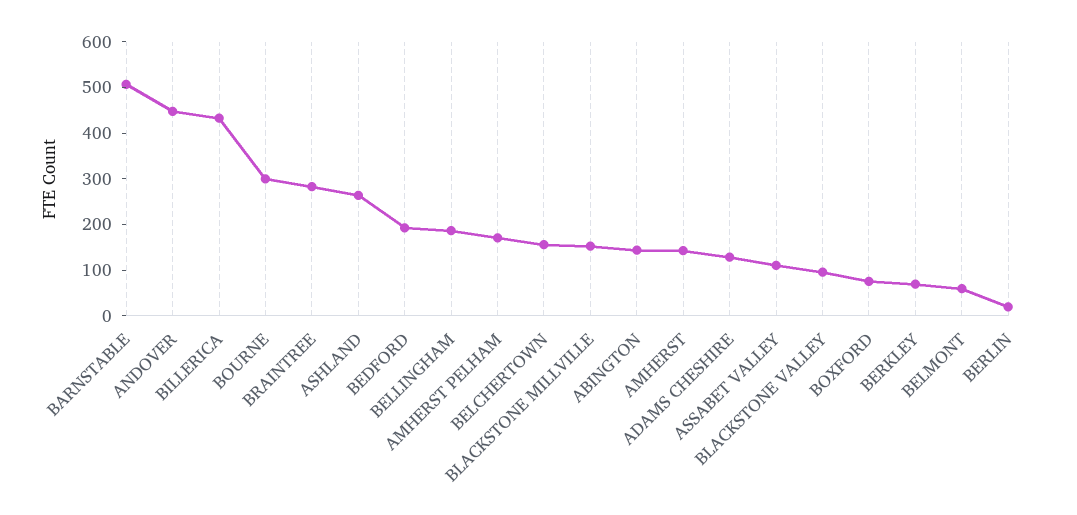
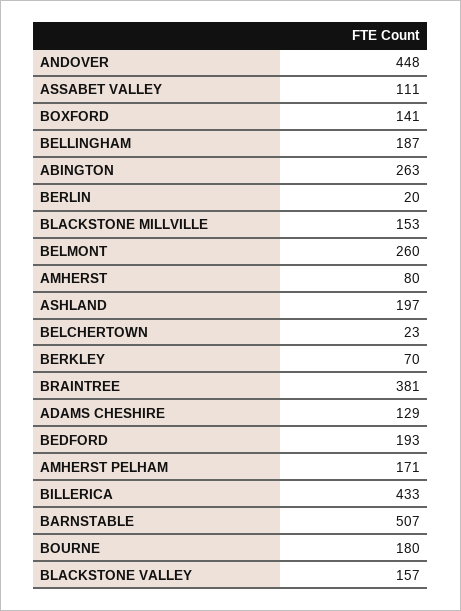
BOURNE: 300 -> 180
BRAINTREE: 280 -> 381
ASHLAND: 260 -> 197
BELCHERTOWN: 160 -> 23
ABINGTON: 140 -> 263
AMHERST: 140 -> 80
BLACKSTONE VALLEY: 100 -> 157
BOXFORD: 80 -> 141
BELMONT: 60 -> 260

